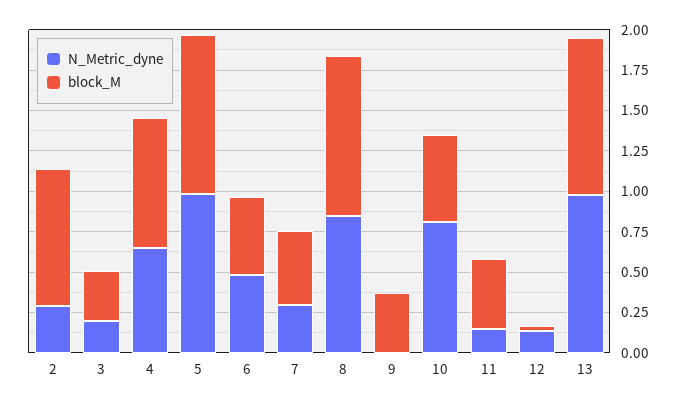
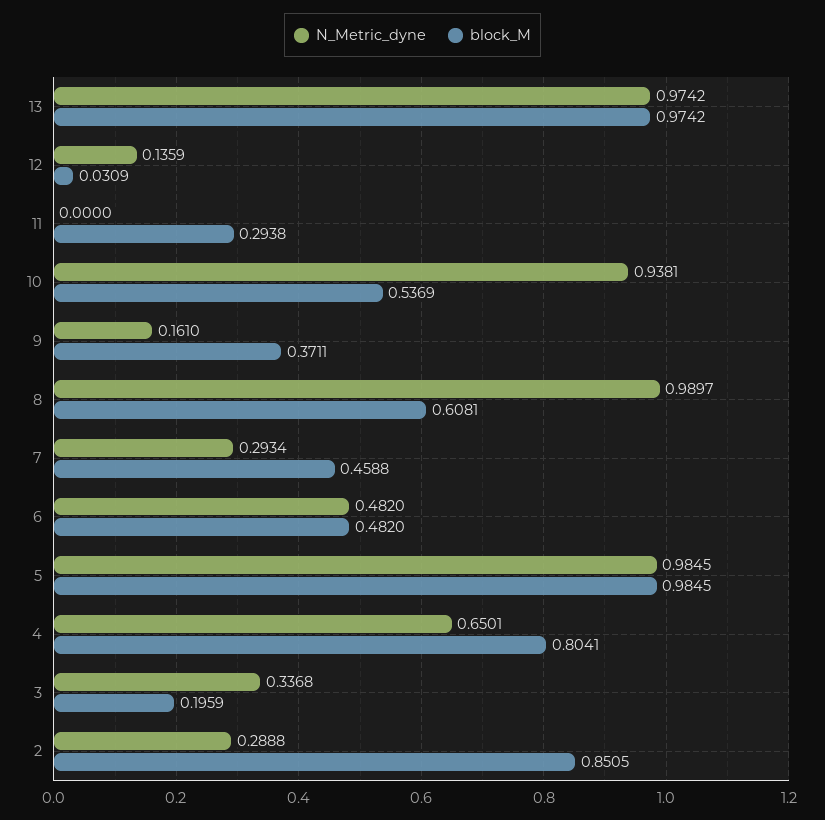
N_Metric_dyne, 3: 0.2 -> 0.3368
block_M, 3: 0.3 -> 0.1959
N_Metric_dyne, 8: 0.85 -> 0.9897
block_M, 8: 1 -> 0.6081
N_Metric_dyne, 9: 0 -> 0.161
N_Metric_dyne, 10: 0.8 -> 0.9381
N_Metric_dyne, 11: 0.15 -> 0
block_M, 11: 0.45 -> 0.2938

